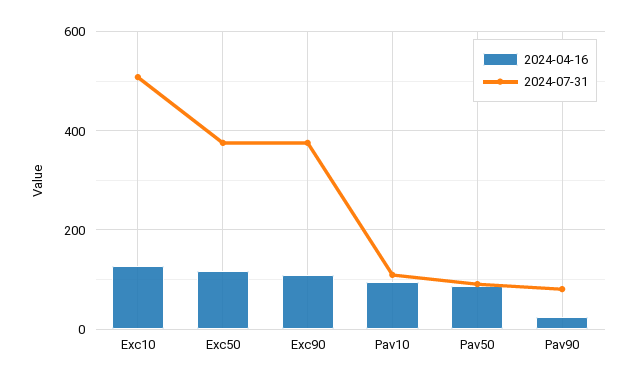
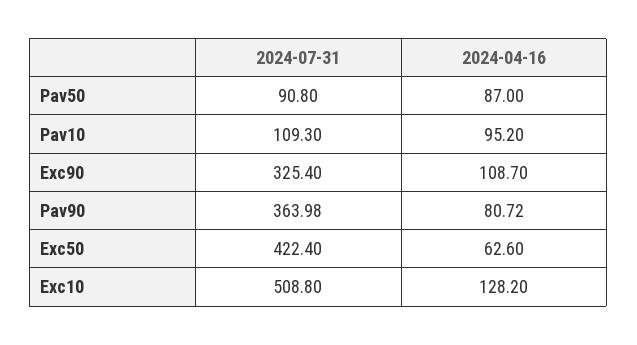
2024-04-16, Exc50: 120 -> 62.6
2024-07-31, Exc50: 380 -> 422.4
2024-07-31, Exc90: 380 -> 325.4
2024-04-16, Pav90: 20 -> 80.72
2024-07-31, Pav90: 80 -> 363.98

